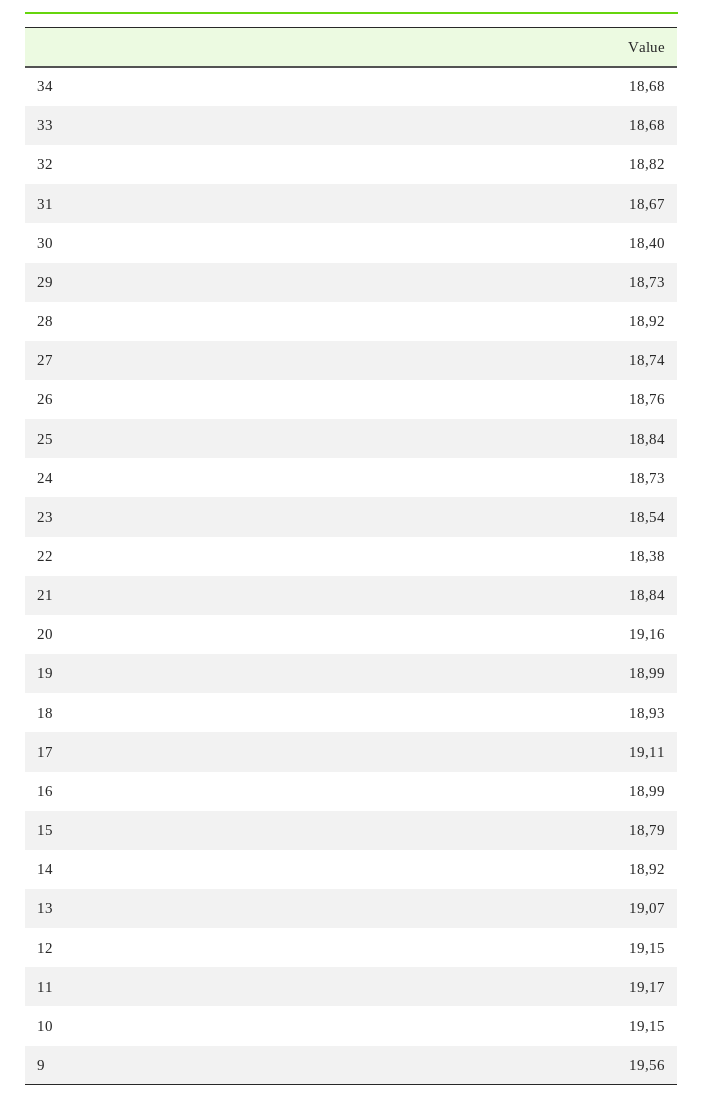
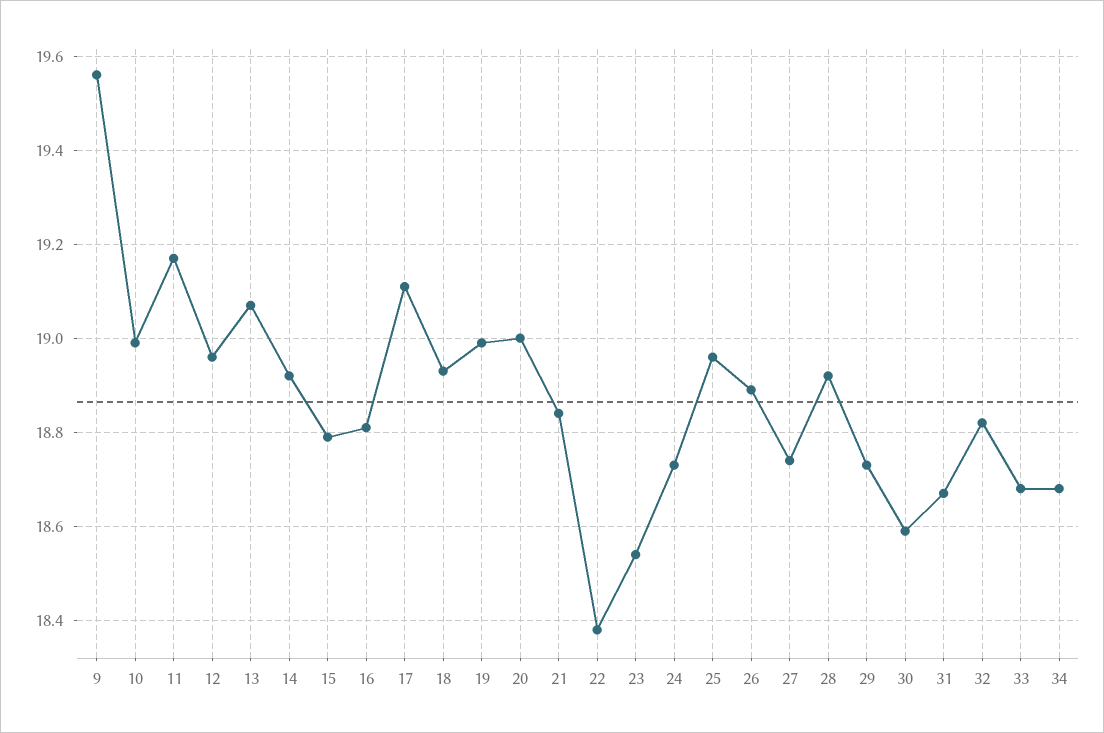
30: 18.4 -> 18.6
26: 18.76 -> 18.9
25: 18.84 -> 18.95
20: 19.16 -> 19
16: 18.99 -> 18.8
12: 19.15 -> 18.95
10: 19.15 -> 19

